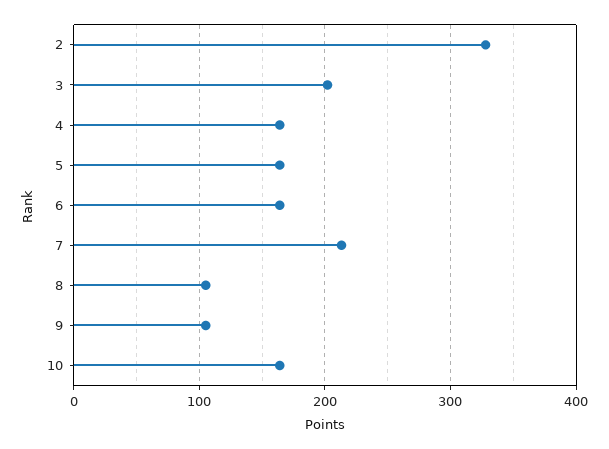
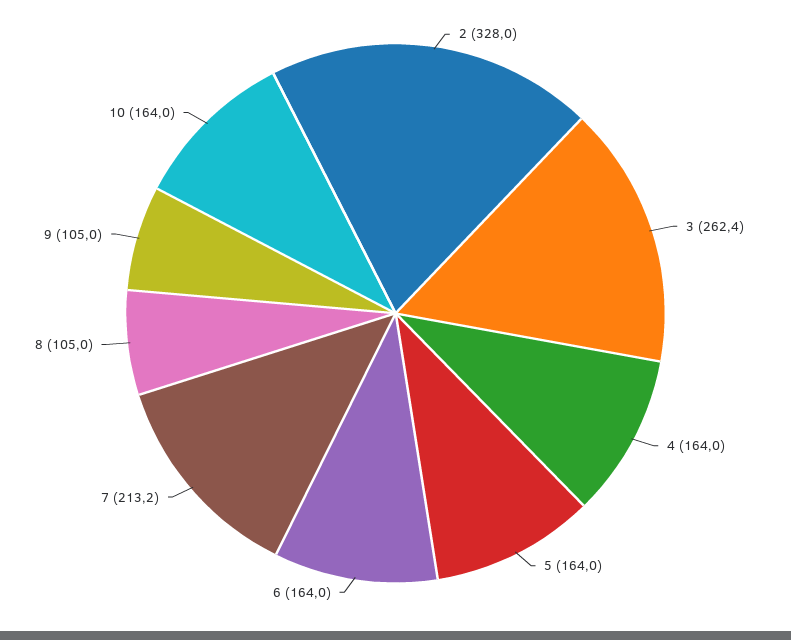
3: 200 -> 262.4

